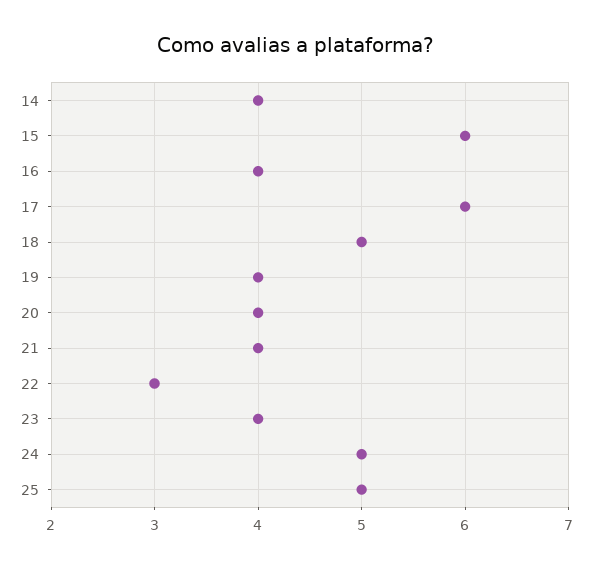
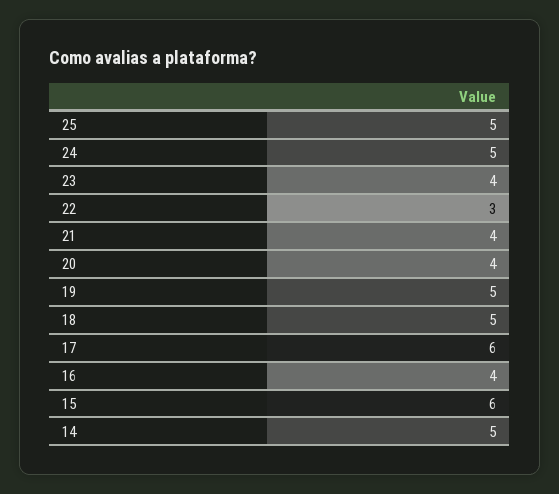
14: 4 -> 5
19: 4 -> 5

